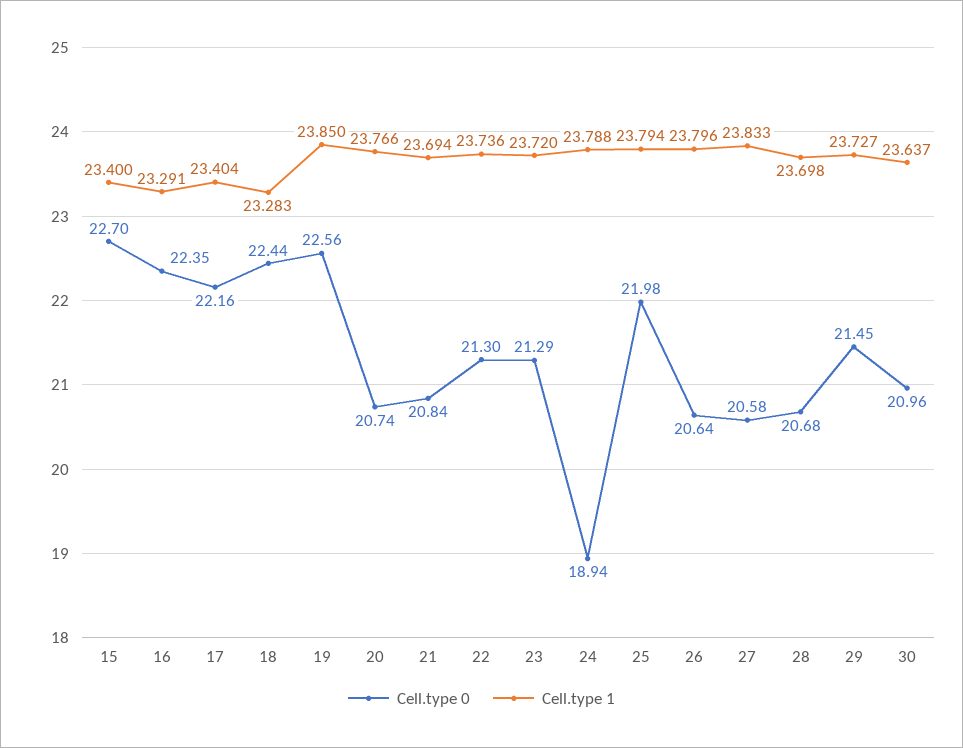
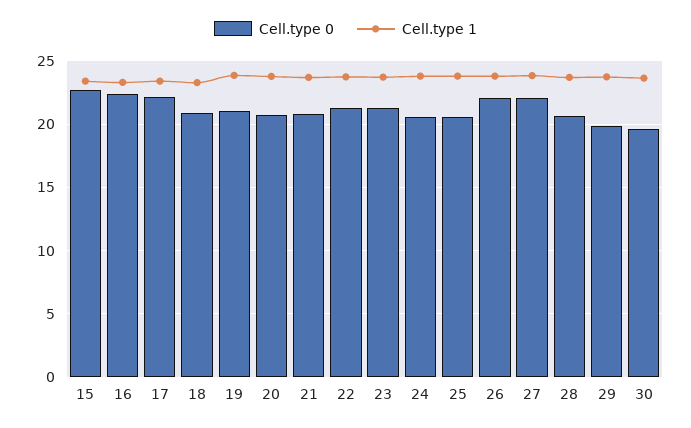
Cell.type 0, 18: 22.44 -> 21
Cell.type 0, 19: 22.56 -> 21
Cell.type 0, 24: 18.94 -> 20.5
Cell.type 0, 25: 21.98 -> 20.5
Cell.type 0, 26: 20.64 -> 22
Cell.type 0, 27: 20.58 -> 22
Cell.type 0, 29: 21.45 -> 20
Cell.type 0, 30: 20.96 -> 19.5

